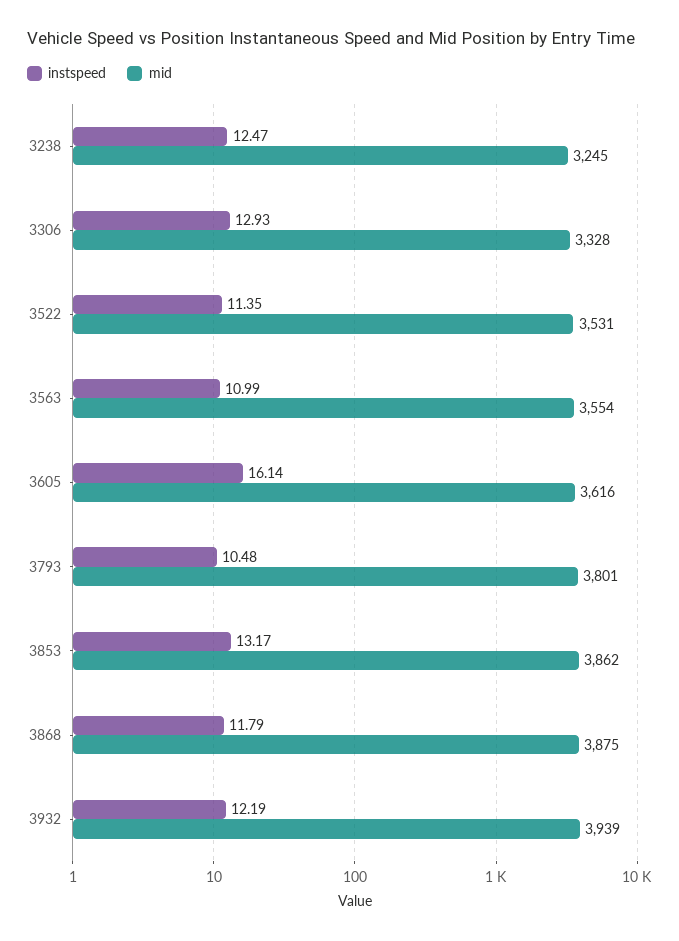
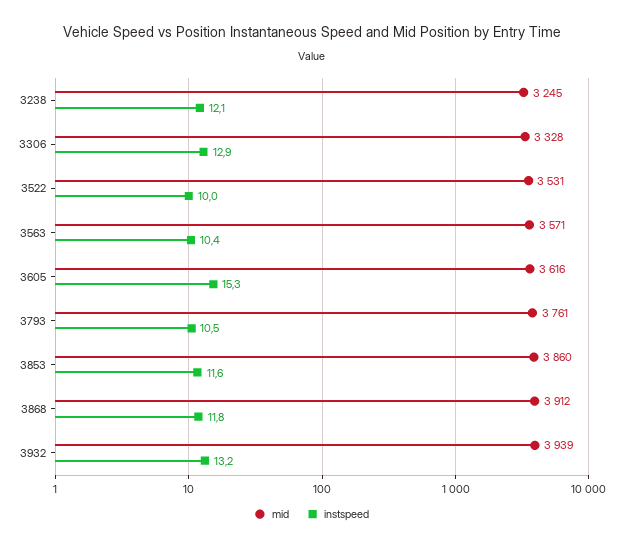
instspeed, 3238: 12.47 -> 12.1
instspeed, 3522: 11.35 -> 10
instspeed, 3563: 10.99 -> 10.4
mid, 3563: 3554 -> 3571
instspeed, 3605: 16.14 -> 15.3
mid, 3793: 3801 -> 3761
instspeed, 3853: 13.17 -> 11.6
mid, 3853: 3862 -> 3860
mid, 3868: 3875 -> 3912
instspeed, 3932: 12.19 -> 13.2

